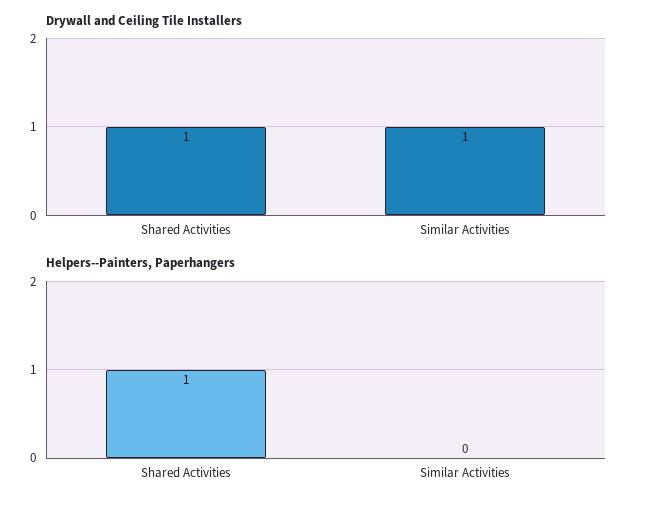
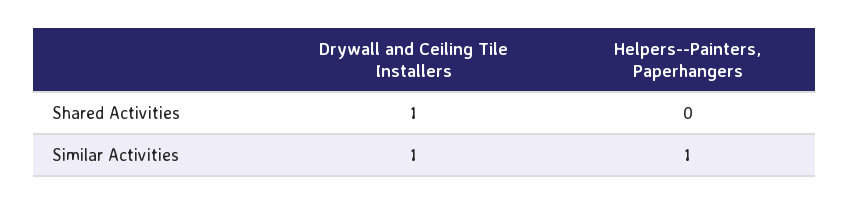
Helpers--Painters, Paperhangers, Shared Activities: 1 -> 0
Helpers--Painters, Paperhangers, Similar Activities: 0 -> 1

